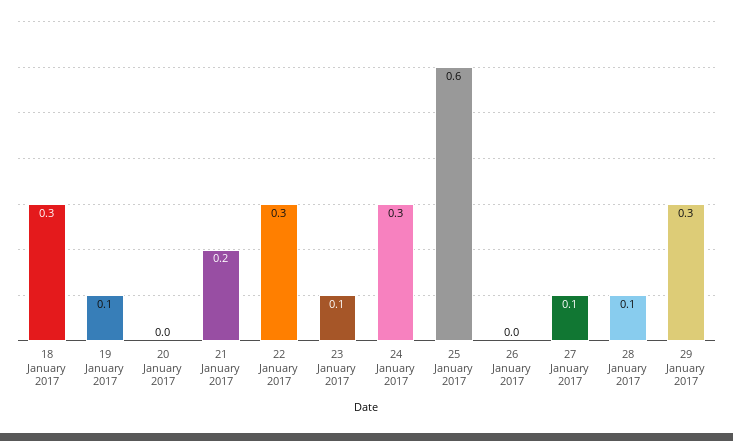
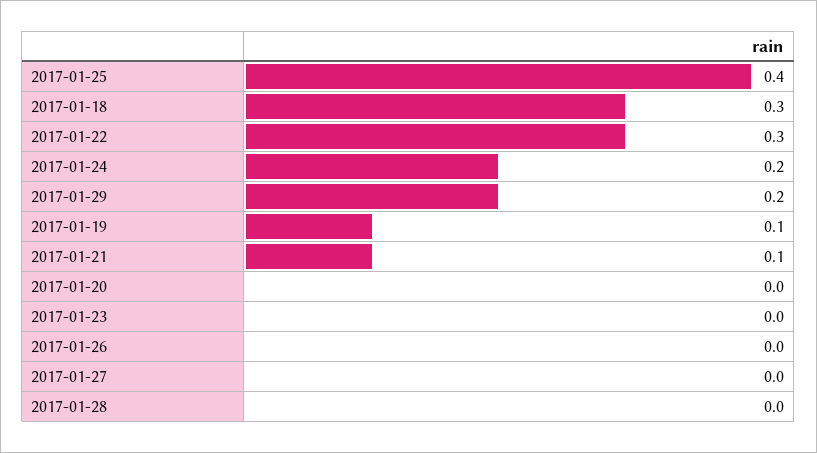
21 January 2017: 0.2 -> 0.1
23 January 2017: 0.1 -> 0
24 January 2017: 0.3 -> 0.2
25 January 2017: 0.6 -> 0.4
27 January 2017: 0.1 -> 0
28 January 2017: 0.1 -> 0
29 January 2017: 0.3 -> 0.2

